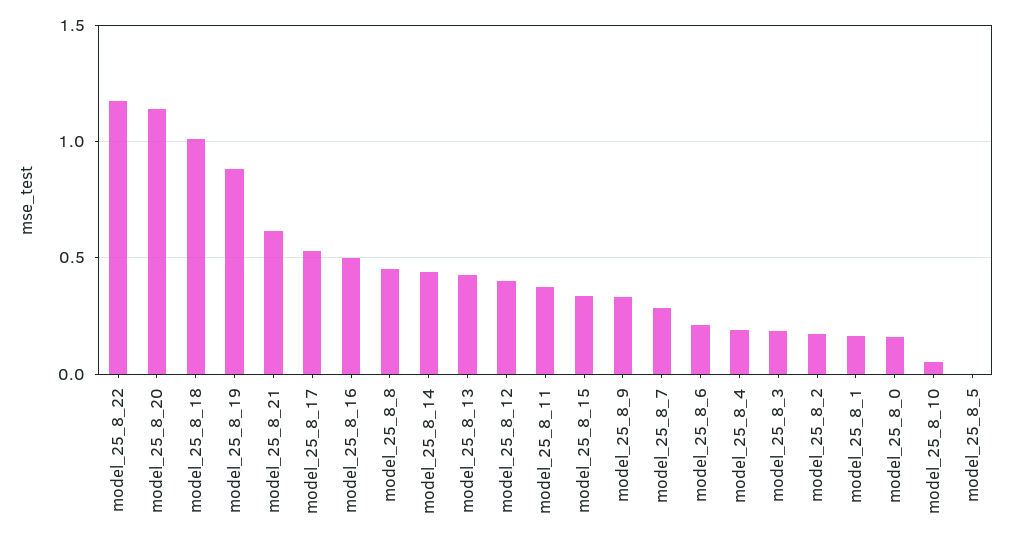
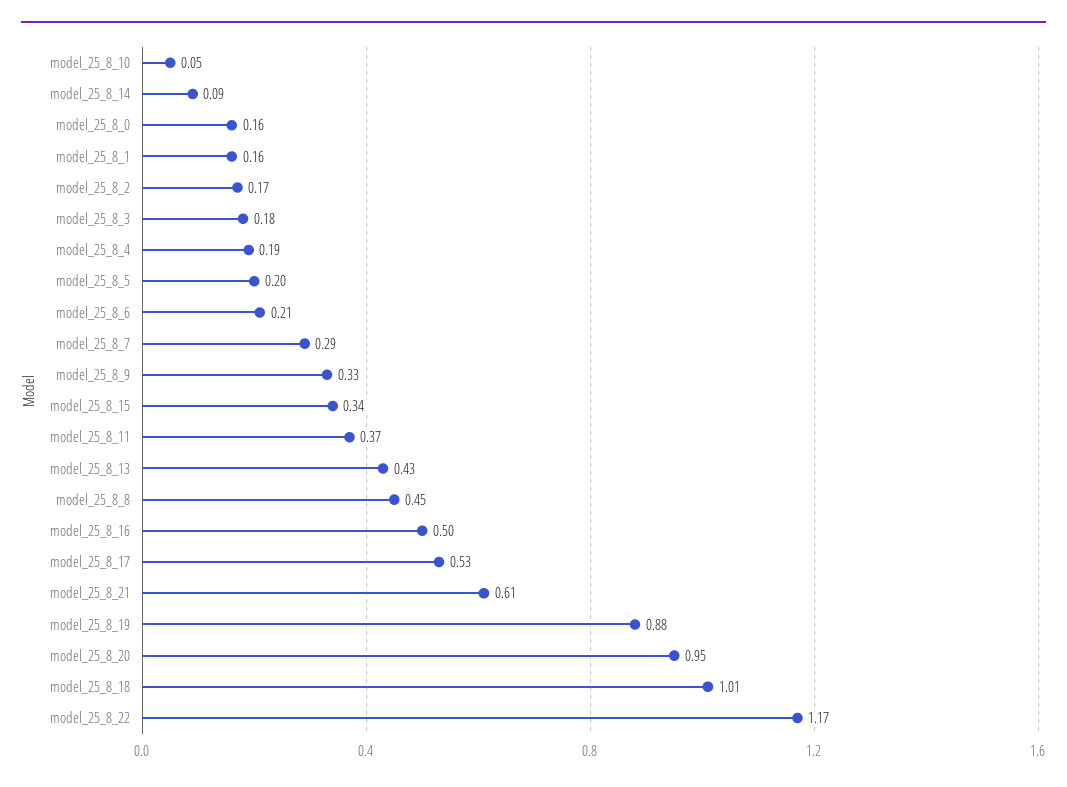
model_25_8_20: 1.15 -> 0.95
model_25_8_14: 0.45 -> 0.09
model_25_8_12: 0.4 -> none
model_25_8_5: 0 -> 0.2

